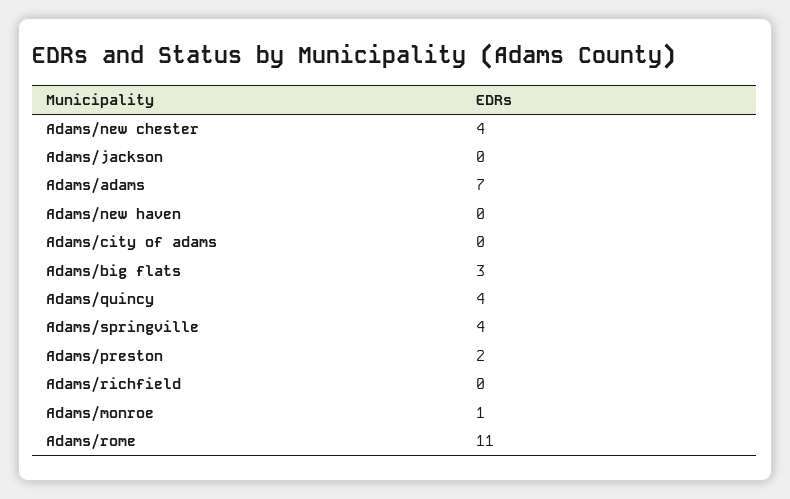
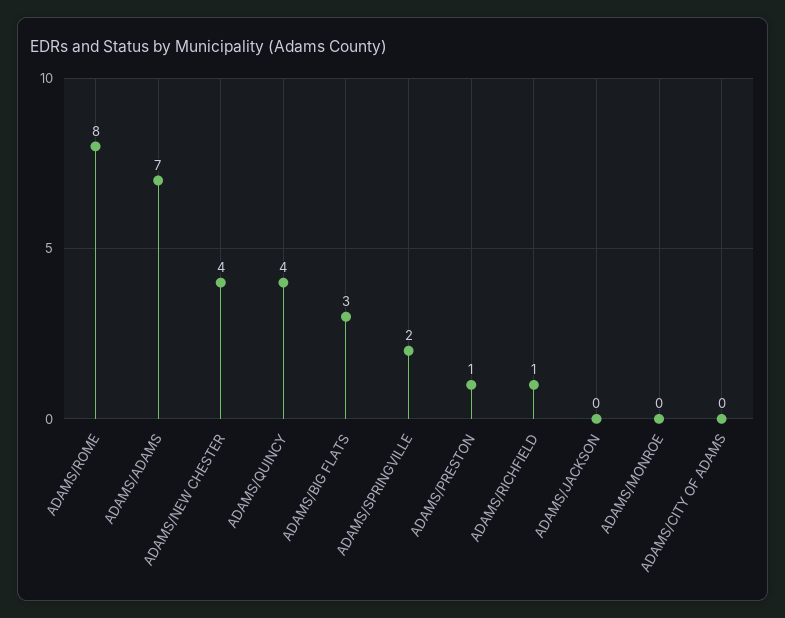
Adams/new haven: 0 -> none
Adams/springville: 4 -> 2
Adams/preston: 2 -> 1
Adams/richfield: 0 -> 1
Adams/monroe: 1 -> 0
Adams/rome: 11 -> 8

